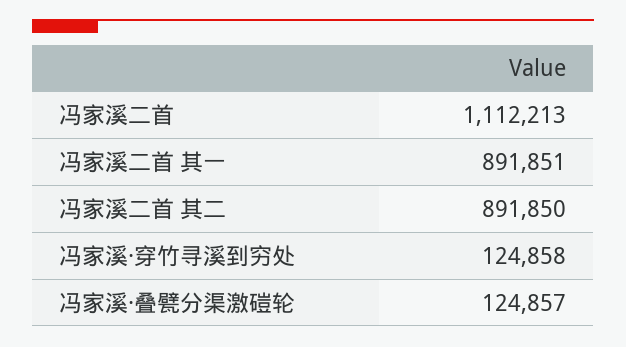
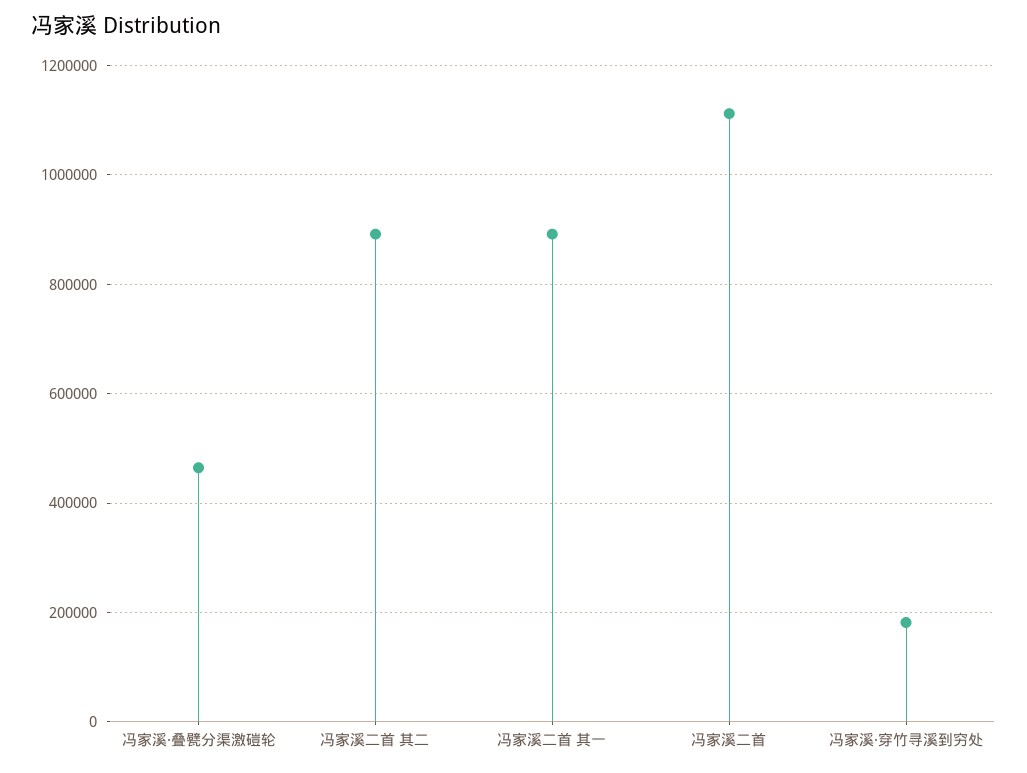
冯家溪·穿竹寻溪到穷处: 124858 -> 180000
冯家溪·叠甓分渠激磑轮: 124857 -> 460000

